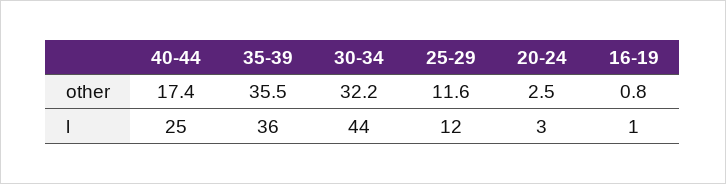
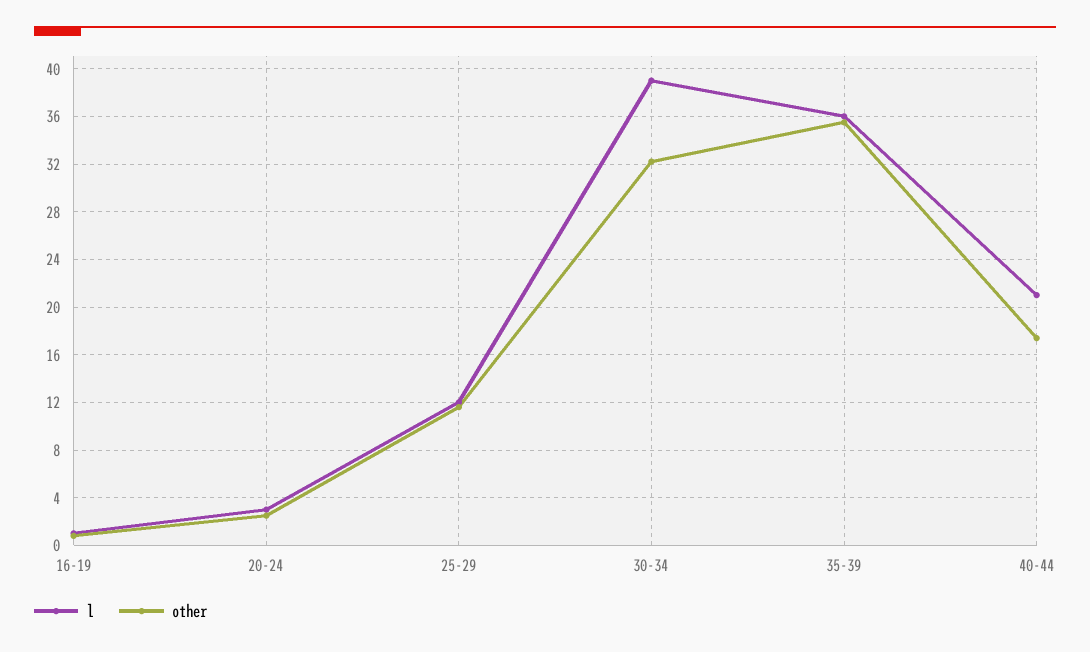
l, 40-44: 25 -> 21
l, 30-34: 44 -> 39

